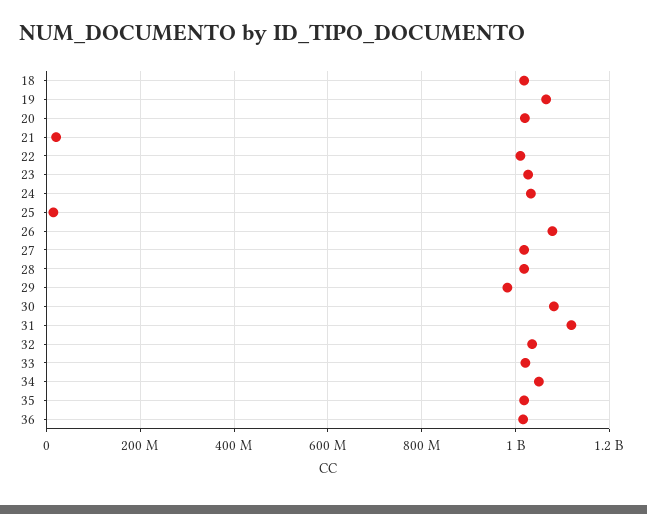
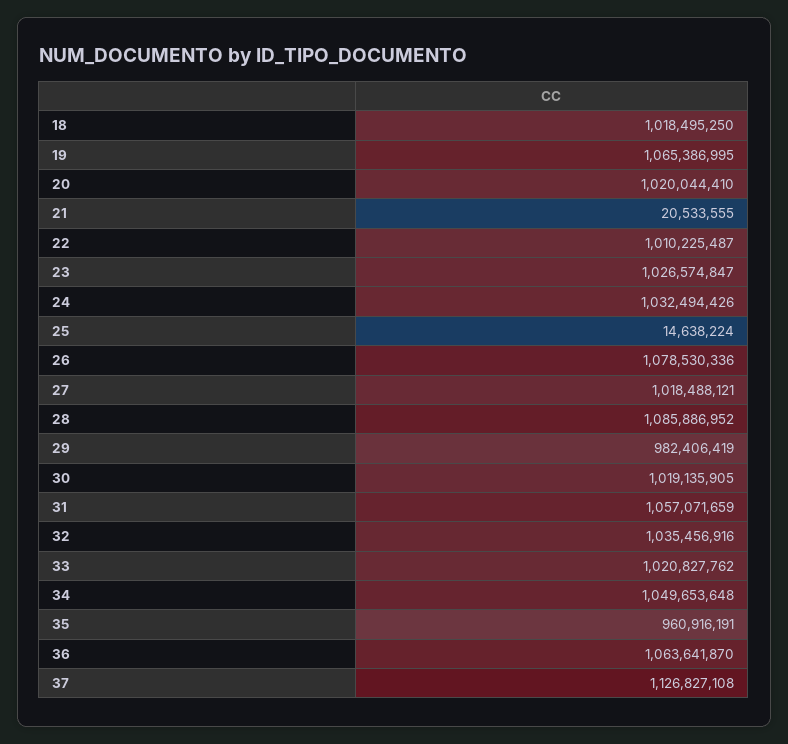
28: 1020000000 -> 1085886952
30: 1080000000 -> 1019135905
31: 1120000000 -> 1057071659
35: 1020000000 -> 960916191
36: 1020000000 -> 1063641870
37: none -> 1126827108

